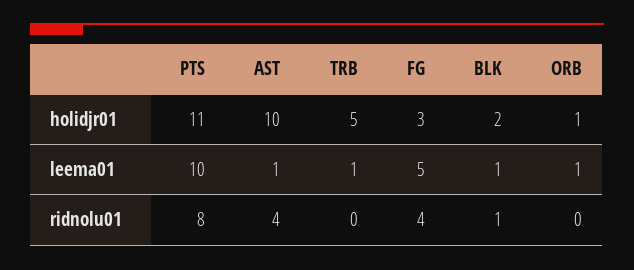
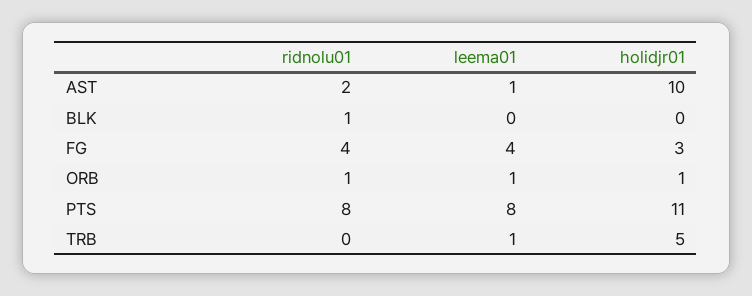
BLK, holidjr01: 2 -> 0
PTS, leema01: 10 -> 8
FG, leema01: 5 -> 4
BLK, leema01: 1 -> 0
AST, ridnolu01: 4 -> 2
ORB, ridnolu01: 0 -> 1

